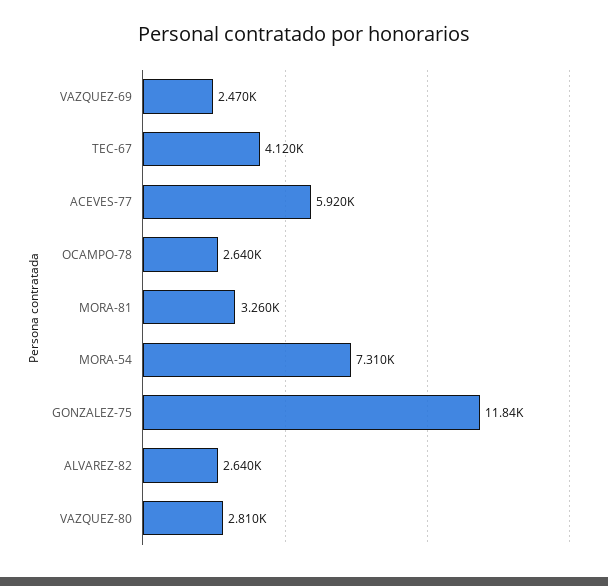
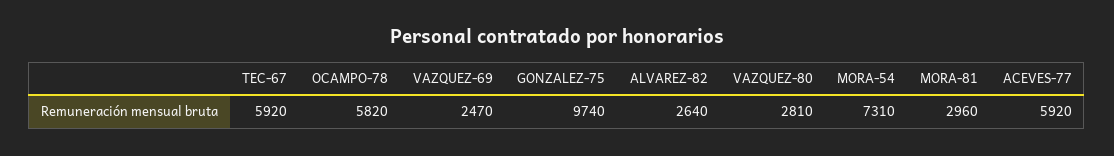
TEC-67: 4120 -> 5920
OCAMPO-78: 2640 -> 5820
MORA-81: 3260 -> 2960
GONZALEZ-75: 11840 -> 9740

